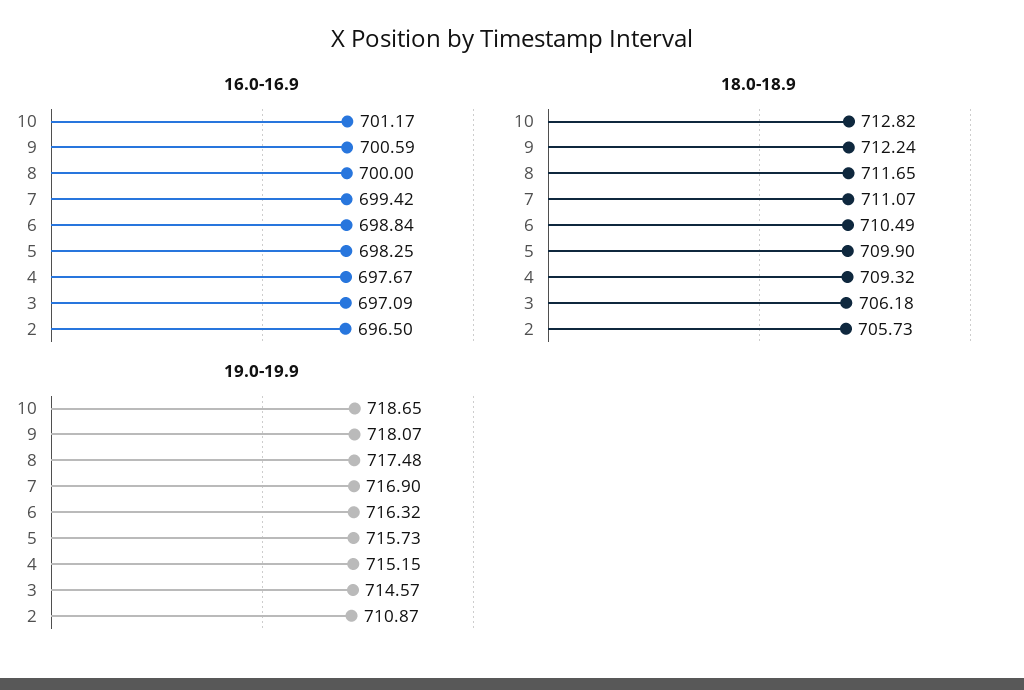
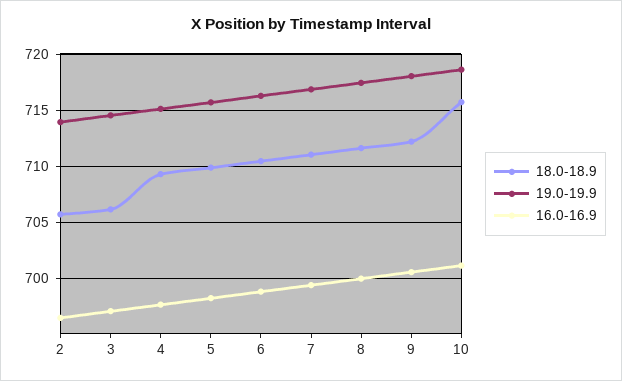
18.0-18.9, 10: 712.82 -> 716
19.0-19.9, 2: 710.87 -> 714

